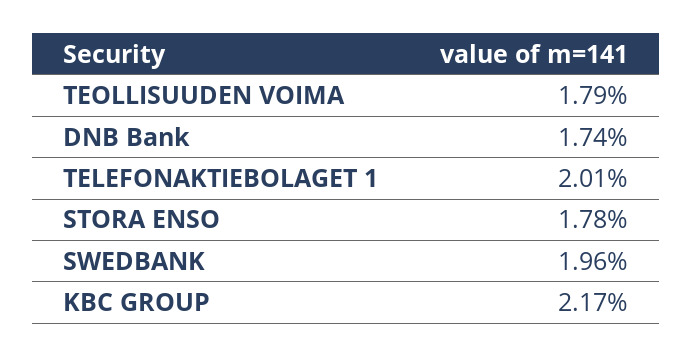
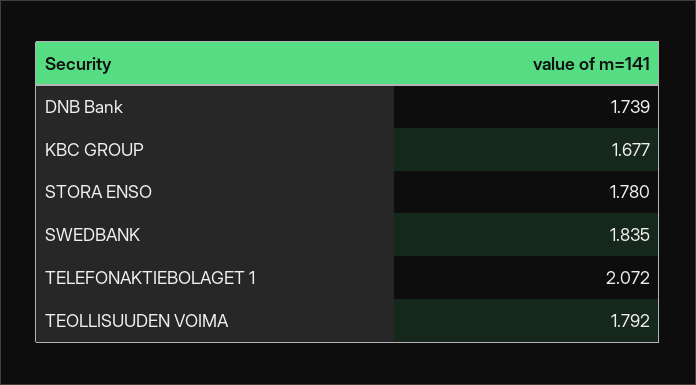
TELEFONAKTIEBOLAGET 1: 2.01 -> 2.072
SWEDBANK: 1.96 -> 1.835
KBC GROUP: 2.17 -> 1.677

